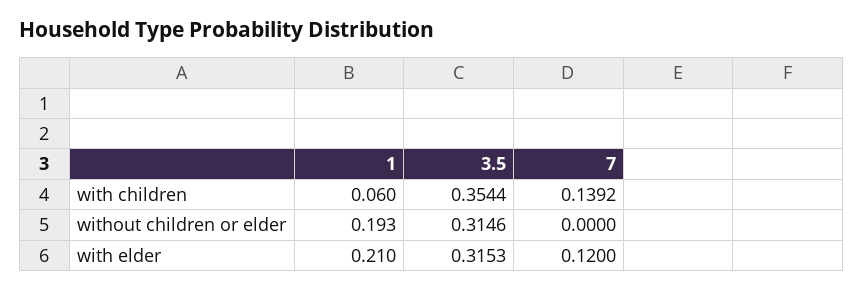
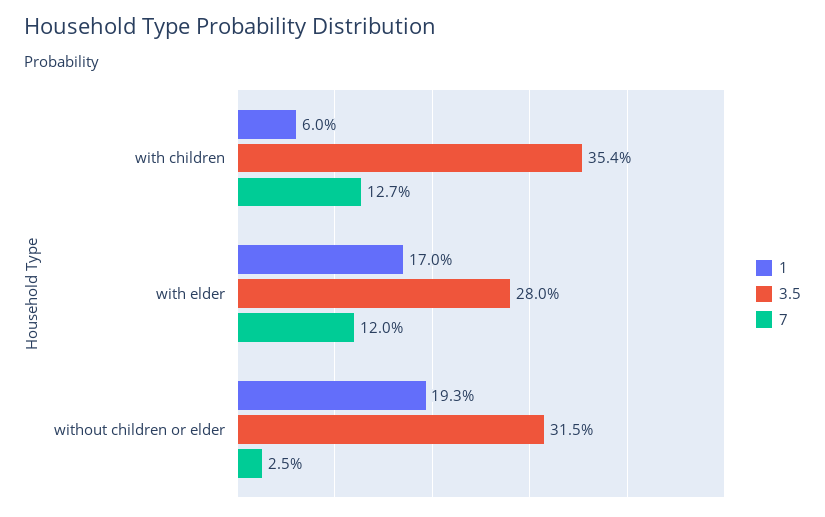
7, with children: 0.1392 -> 0.127
7, without children or elder: 0 -> 0.025
1, with elder: 0.21 -> 0.17
3.5, with elder: 0.3153 -> 0.28

